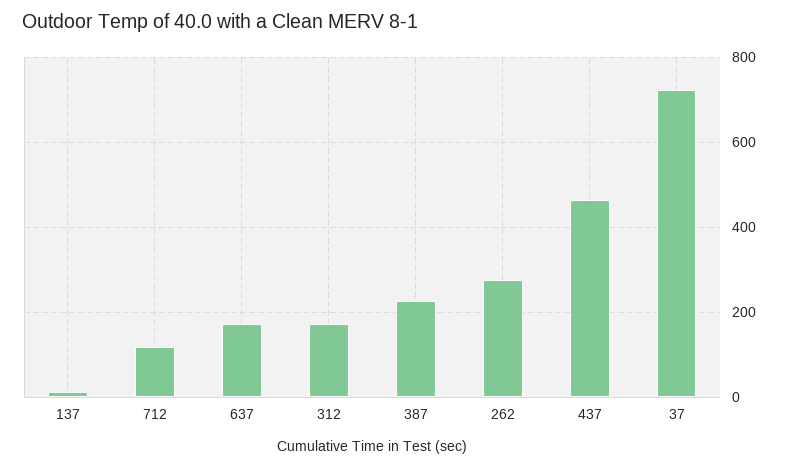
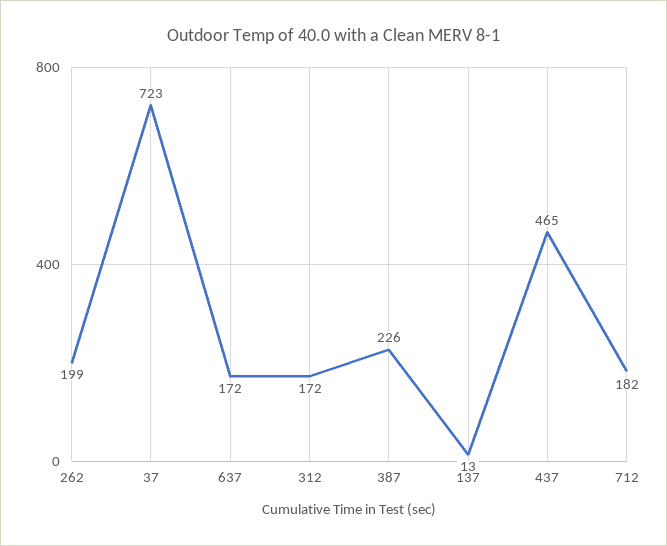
712: 120 -> 182
262: 280 -> 199

